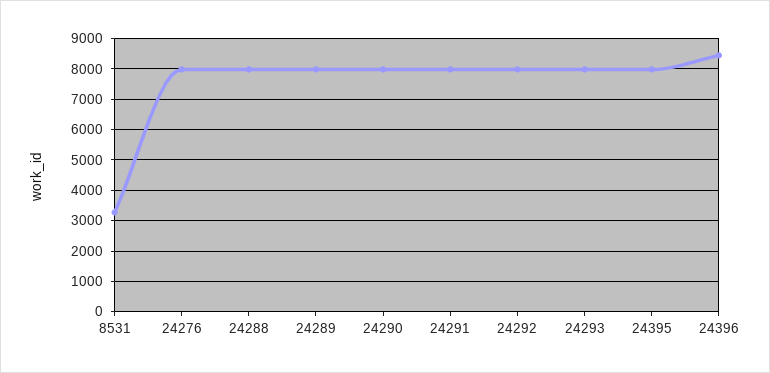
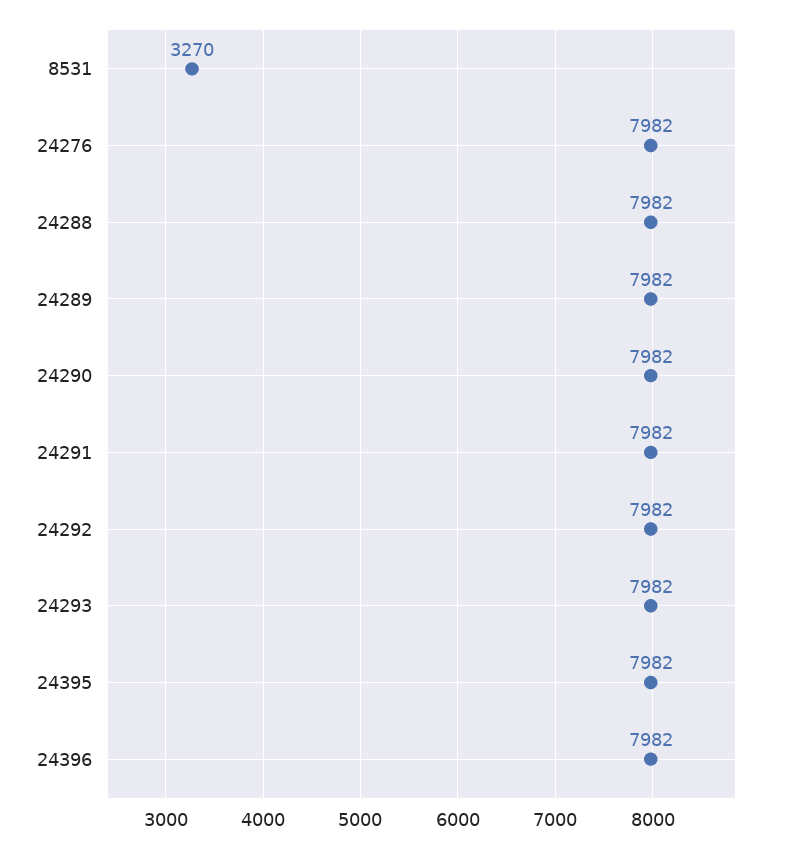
24396: 8400 -> 7982

